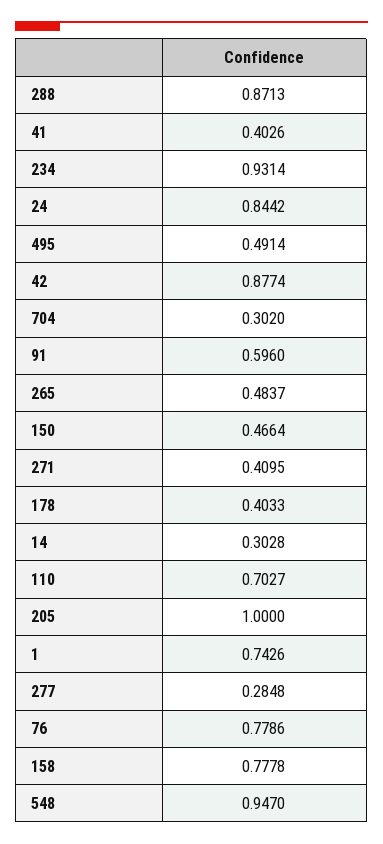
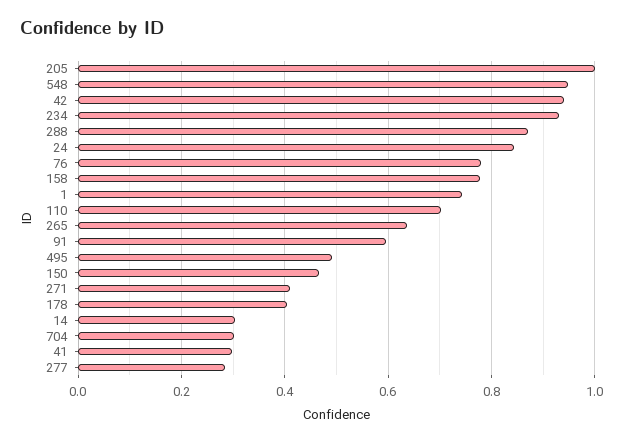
41: 0.4026 -> 0.3
42: 0.8774 -> 0.94
265: 0.4837 -> 0.64

